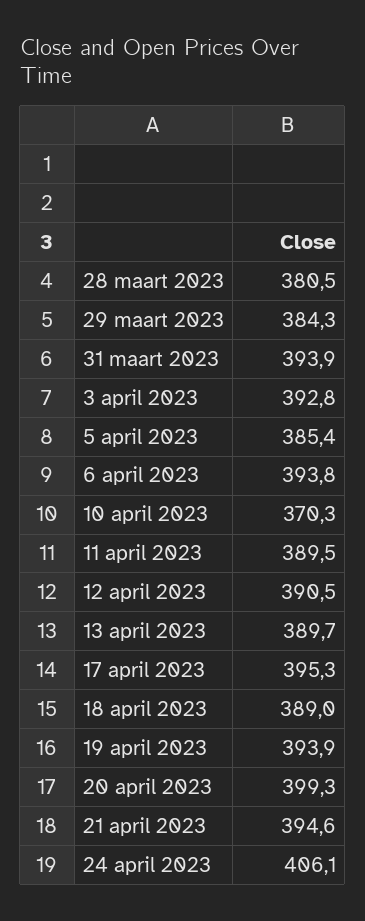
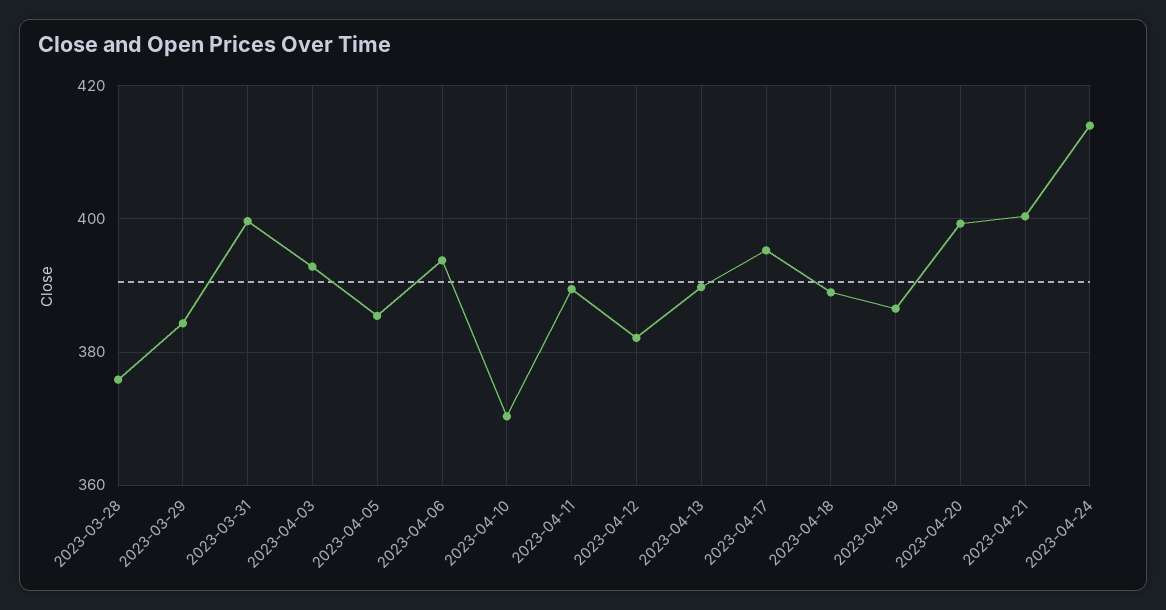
28 maart 2023: 380.5 -> 376
31 maart 2023: 393.9 -> 400
12 april 2023: 390.5 -> 382
19 april 2023: 393.9 -> 386
21 april 2023: 394.6 -> 400
24 april 2023: 406.1 -> 414

